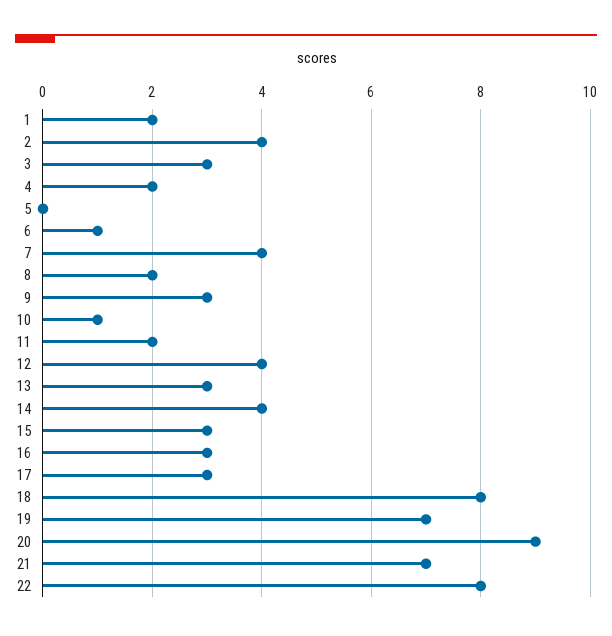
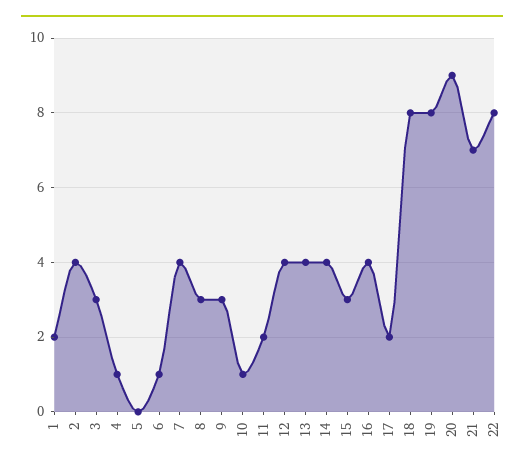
4: 2 -> 1
8: 2 -> 3
13: 3 -> 4
16: 3 -> 4
17: 3 -> 2
19: 7 -> 8

